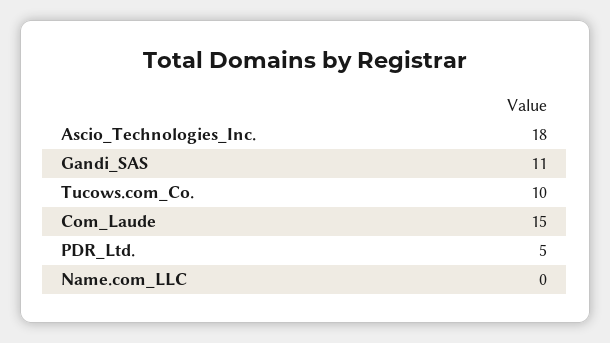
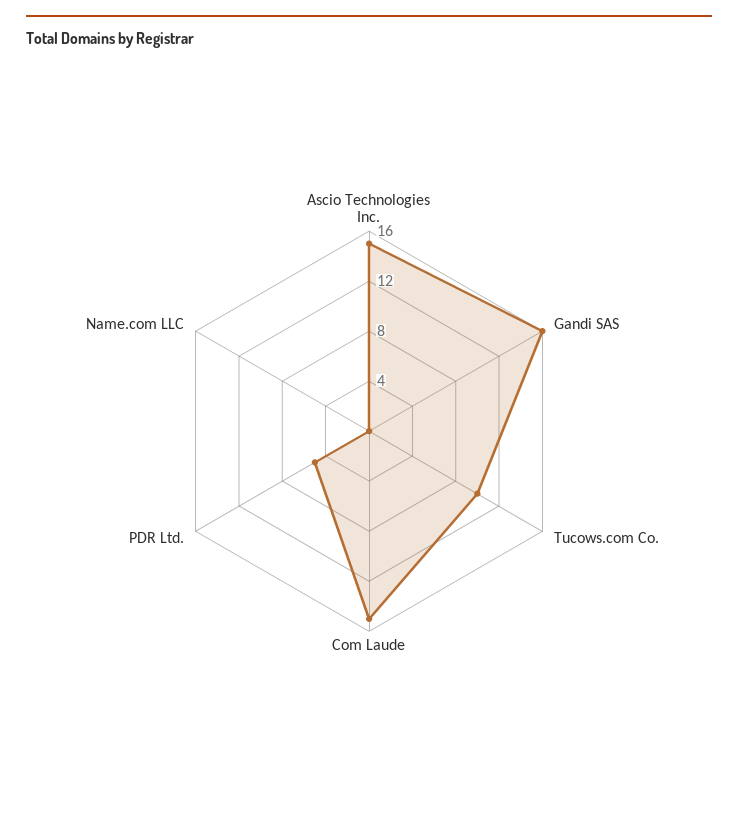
Ascio_Technologies_Inc.: 18 -> 15
Gandi_SAS: 11 -> 16

